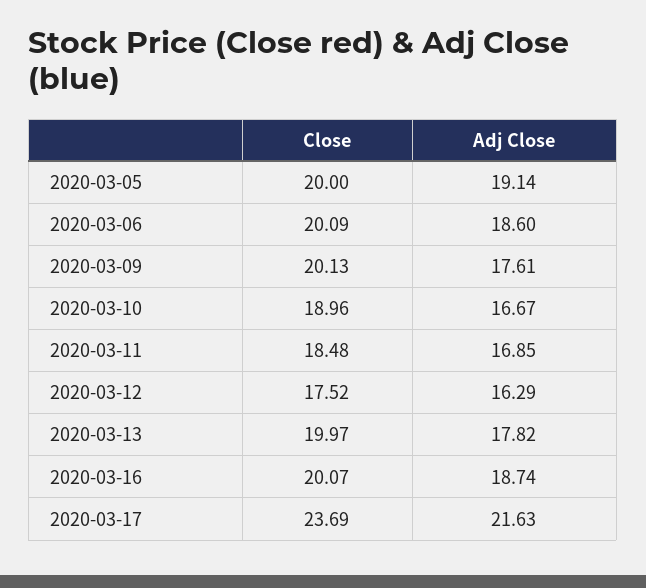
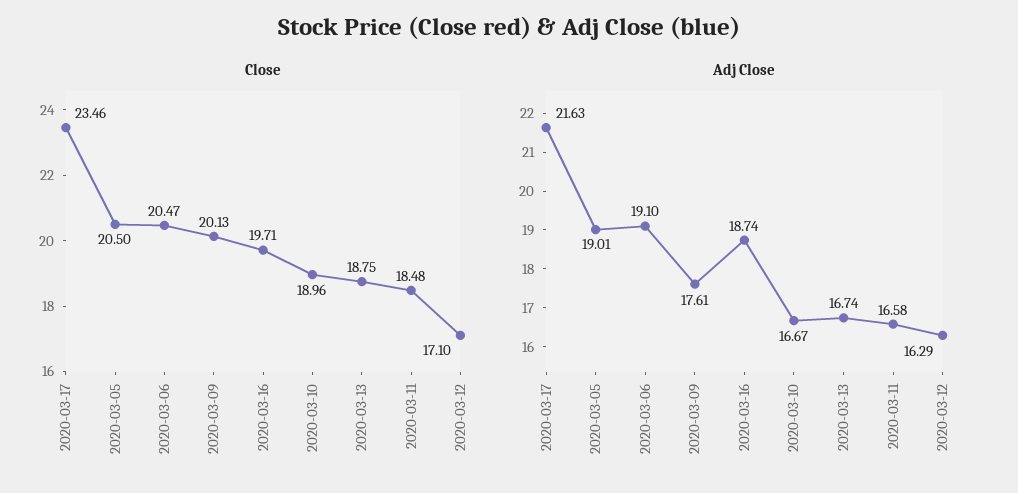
Close, 2020-03-05: 20 -> 20.5
Adj Close, 2020-03-05: 19.14 -> 19.01
Close, 2020-03-06: 20.09 -> 20.47
Adj Close, 2020-03-06: 18.6 -> 19.1
Adj Close, 2020-03-11: 16.85 -> 16.58
Close, 2020-03-12: 17.52 -> 17.1
Close, 2020-03-13: 19.97 -> 18.75
Adj Close, 2020-03-13: 17.82 -> 16.74
Close, 2020-03-16: 20.07 -> 19.71
Close, 2020-03-17: 23.69 -> 23.46

